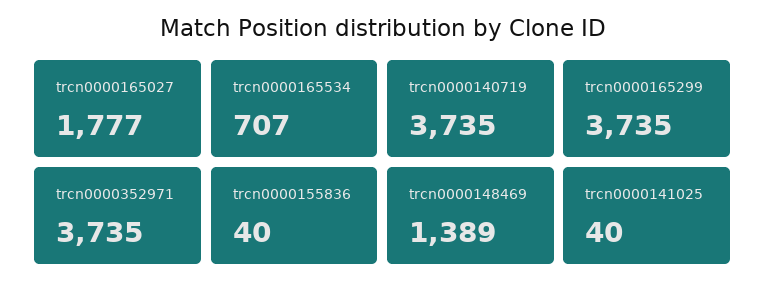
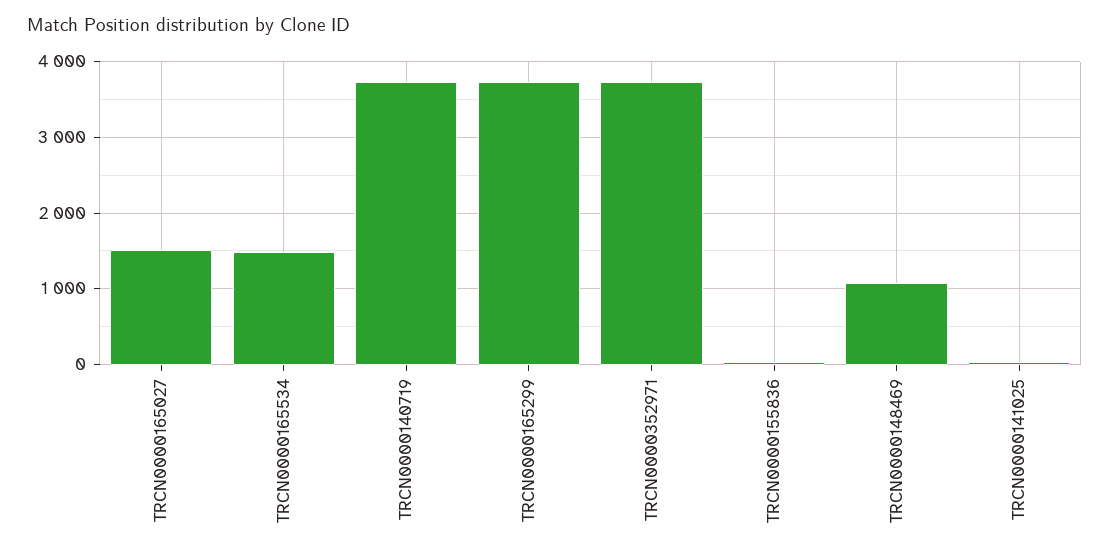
trcn0000165027: 1777 -> 1500
trcn0000165534: 707 -> 1500
trcn0000148469: 1389 -> 1100

